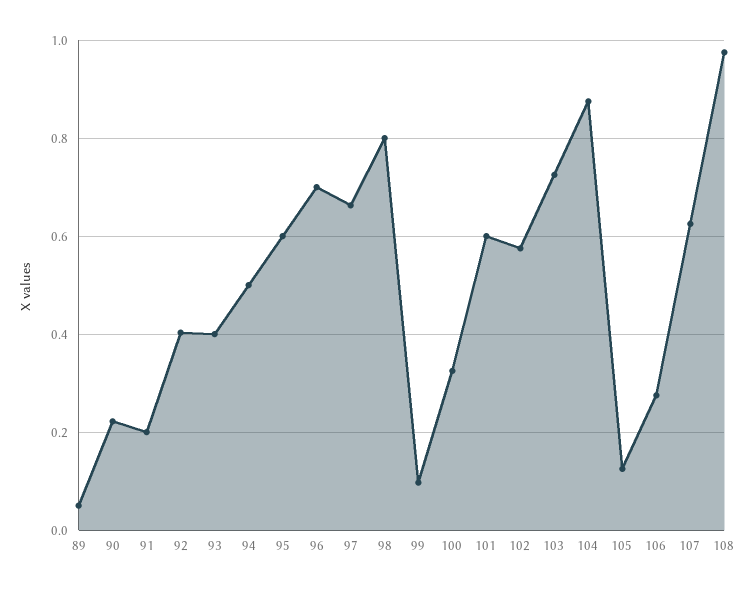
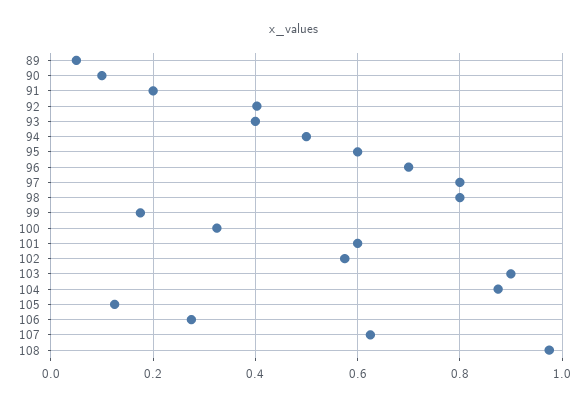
90: 0.22 -> 0.1
97: 0.66 -> 0.8
99: 0.1 -> 0.18
103: 0.72 -> 0.9

